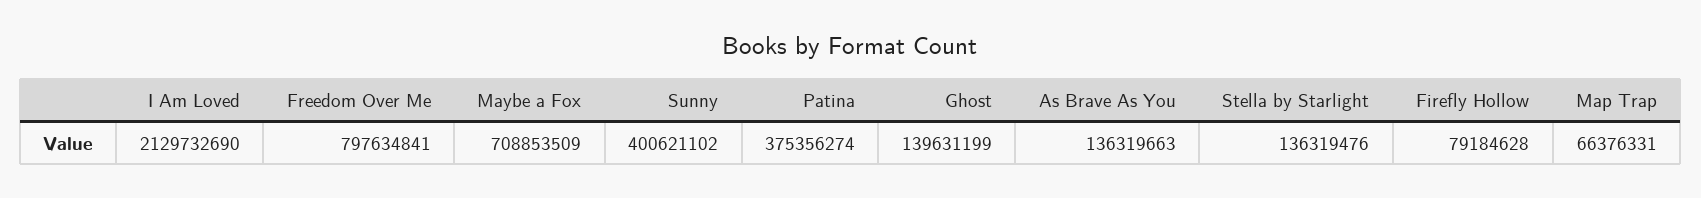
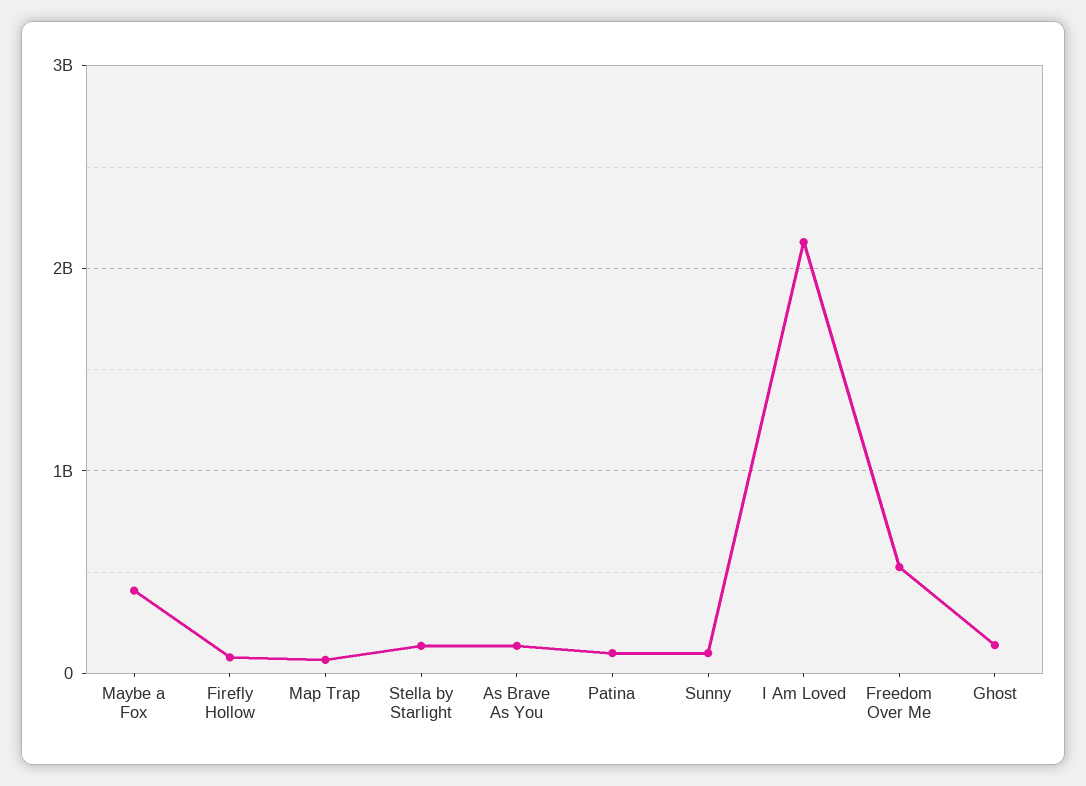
Freedom Over Me: 797634841 -> 500000000
Maybe a Fox: 708853509 -> 400000000
Sunny: 400621102 -> 100000000
Patina: 375356274 -> 100000000

